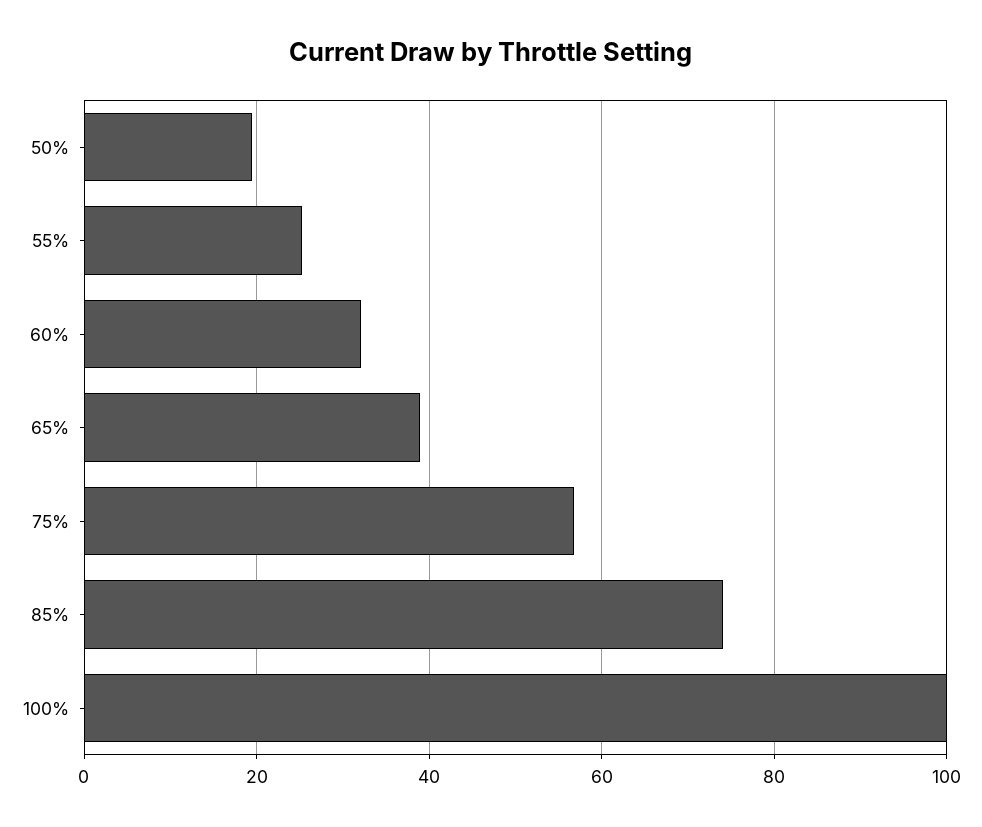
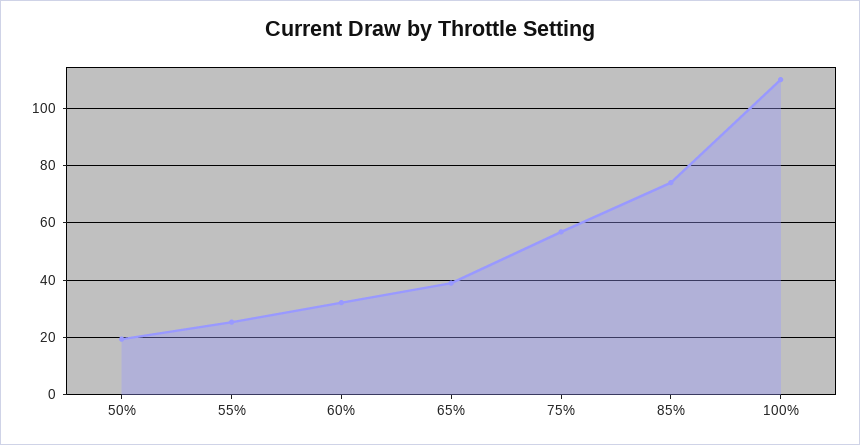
100%: 100 -> 110

